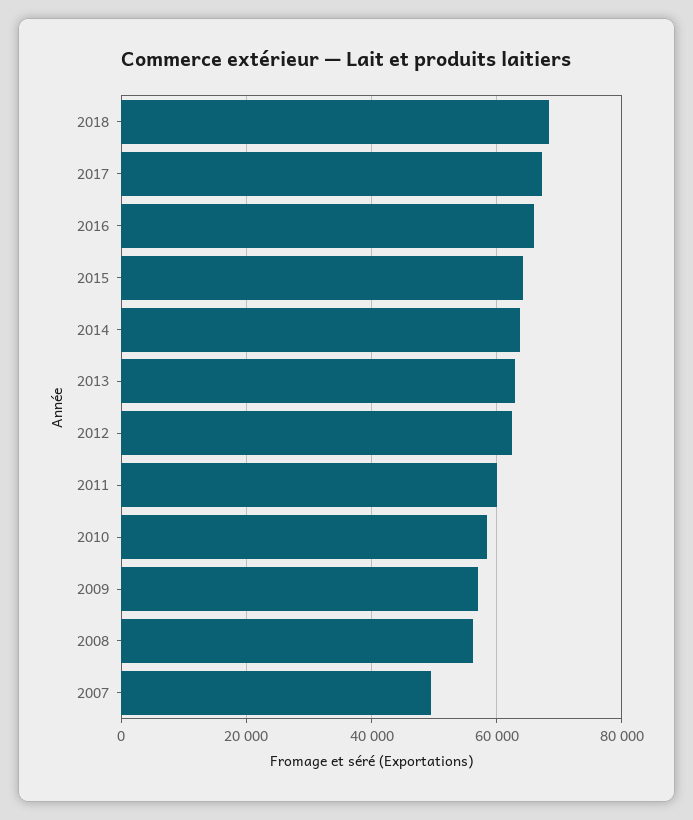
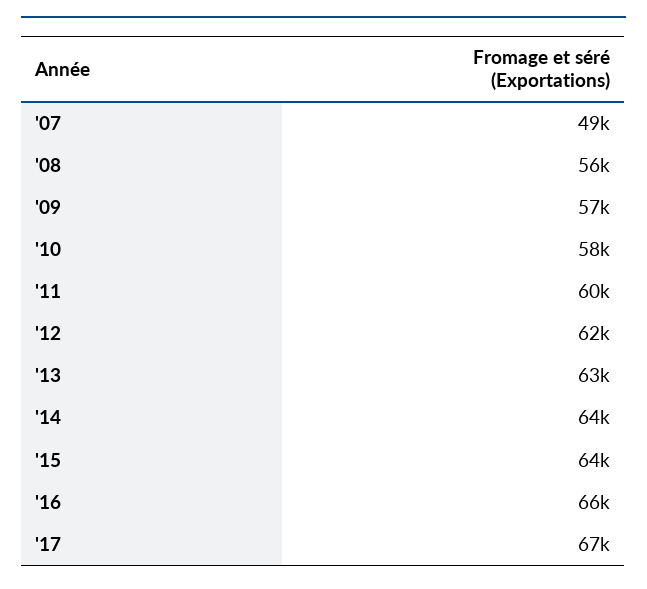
2018: 68000 -> none

